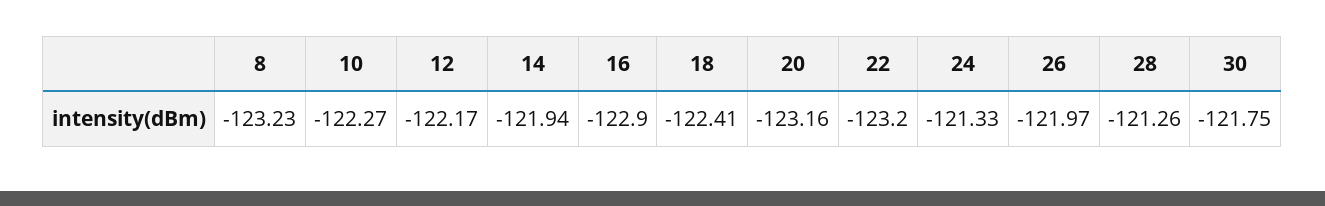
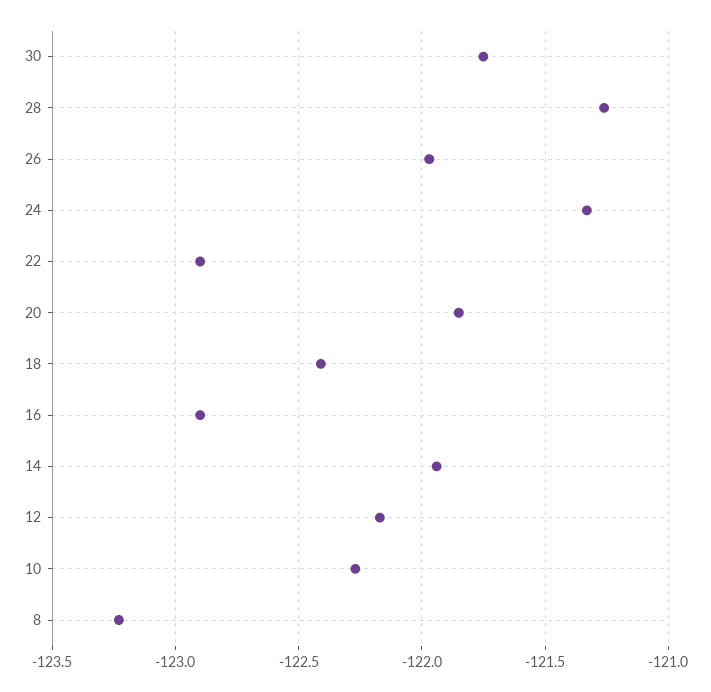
20: -123.16 -> -121.85
22: -123.2 -> -122.9

